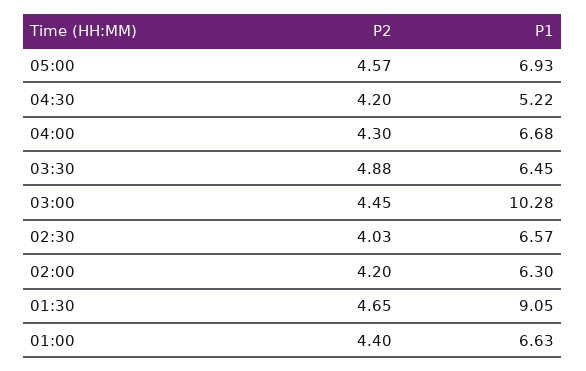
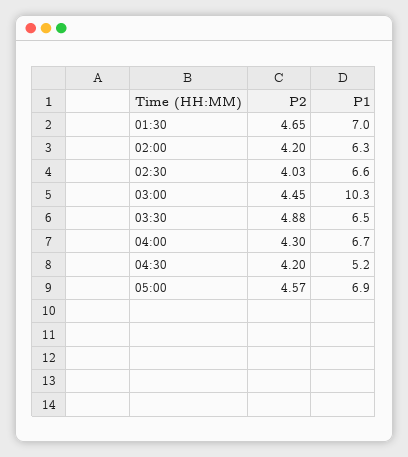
P1, 01:30: 9.05 -> 7
P2, 01:00: 4.4 -> none
P1, 01:00: 6.63 -> none

